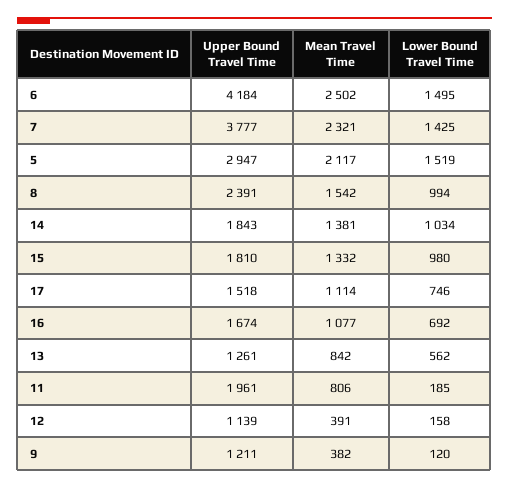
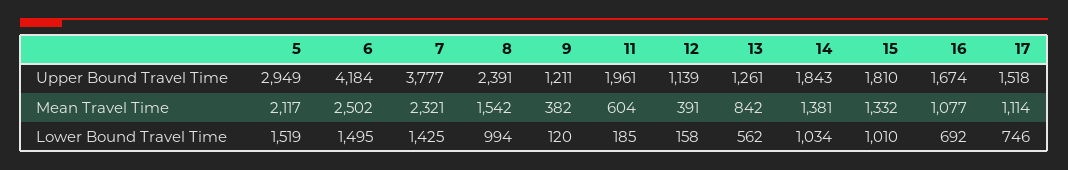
Upper Bound Travel Time, 5: 2947 -> 2949
Lower Bound Travel Time, 15: 980 -> 1010
Mean Travel Time, 11: 806 -> 604

